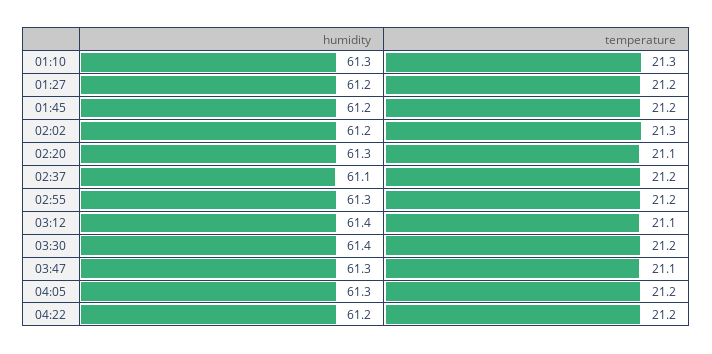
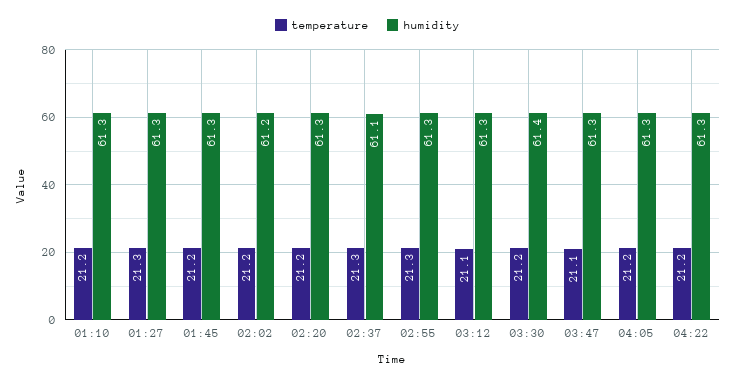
temperature, 01:10: 21.3 -> 21.2
humidity, 01:27: 61.2 -> 61.3
temperature, 01:27: 21.2 -> 21.3
humidity, 01:45: 61.2 -> 61.3
temperature, 02:02: 21.3 -> 21.2
temperature, 02:20: 21.1 -> 21.2
temperature, 02:37: 21.2 -> 21.3
temperature, 02:55: 21.2 -> 21.3
humidity, 03:12: 61.4 -> 61.3
humidity, 04:22: 61.2 -> 61.3

